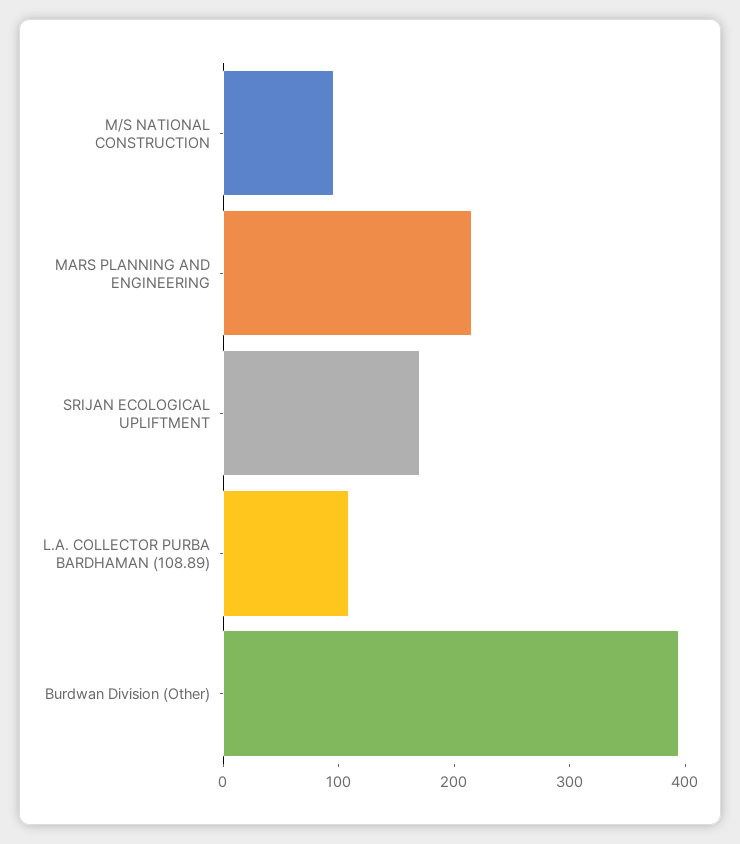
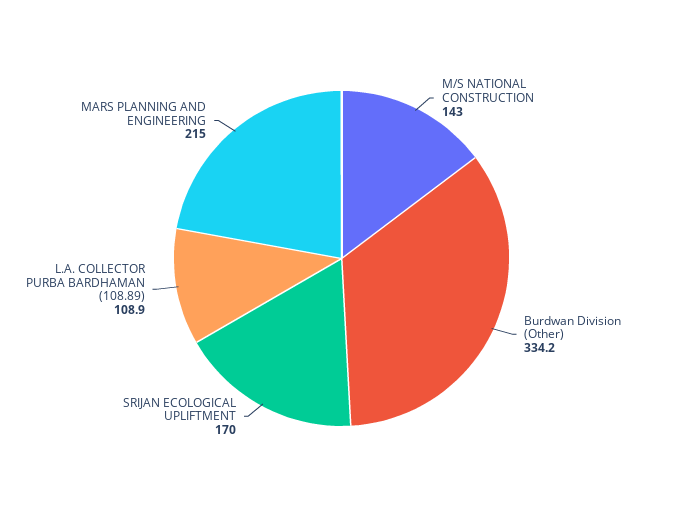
M/S NATIONAL CONSTRUCTION: 100 -> 143
Burdwan Division (Other): 400 -> 334.2

